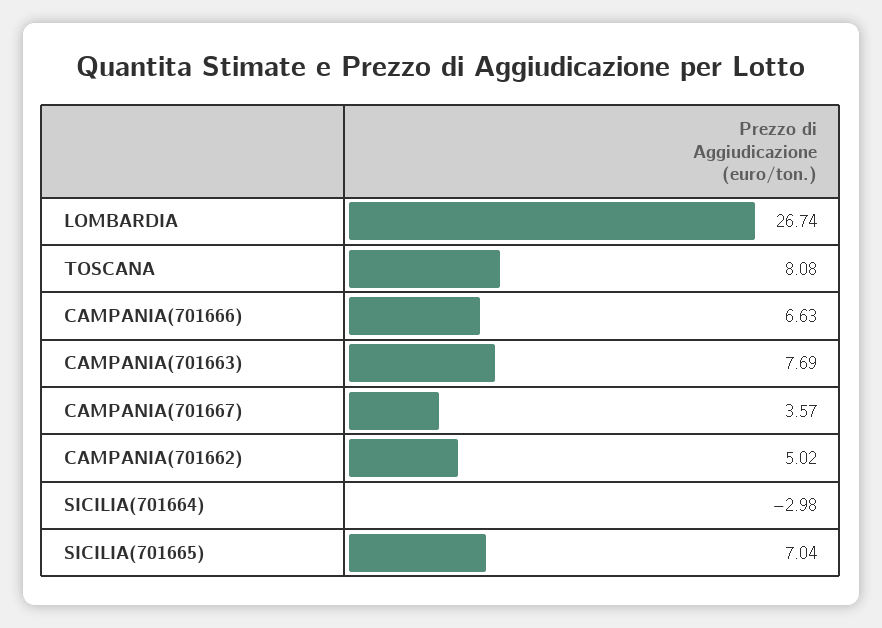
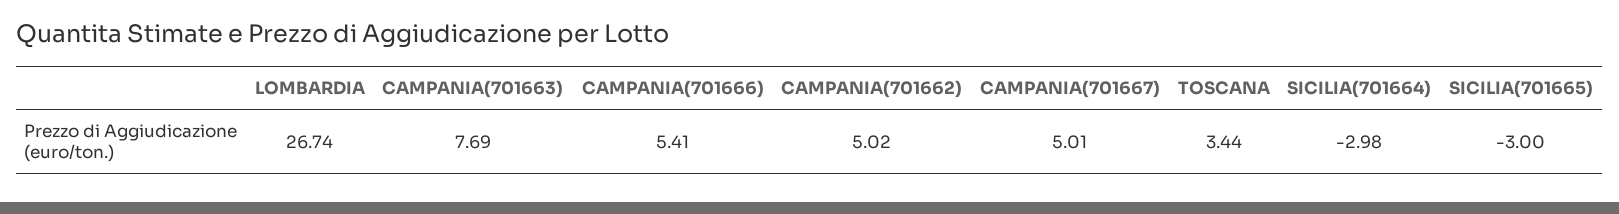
TOSCANA: 8.08 -> 3.44
CAMPANIA(701666): 6.63 -> 5.41
CAMPANIA(701667): 3.57 -> 5.01
SICILIA(701665): 7.04 -> -3

